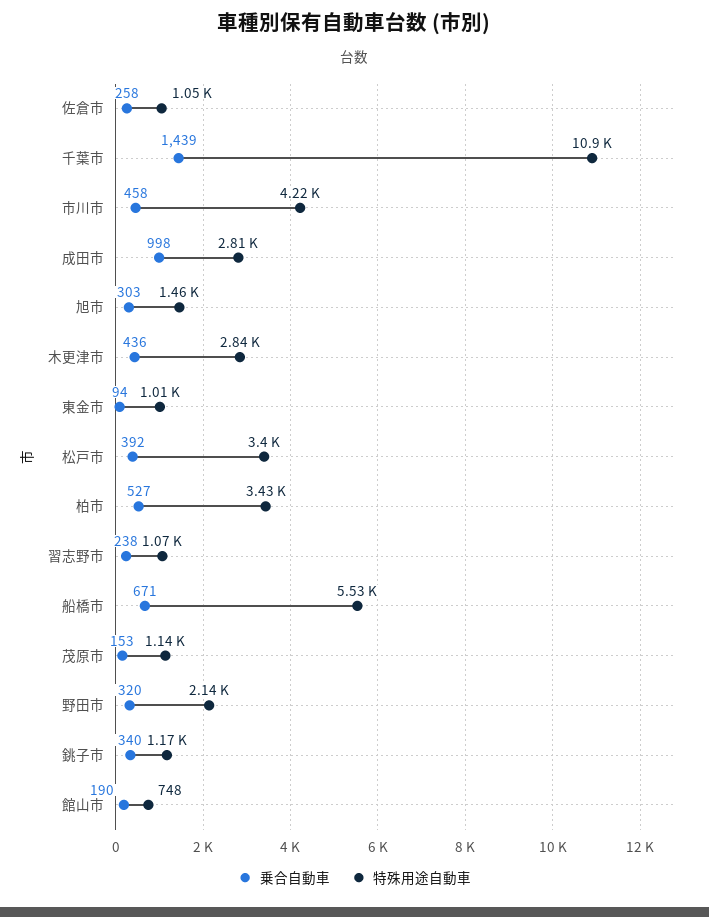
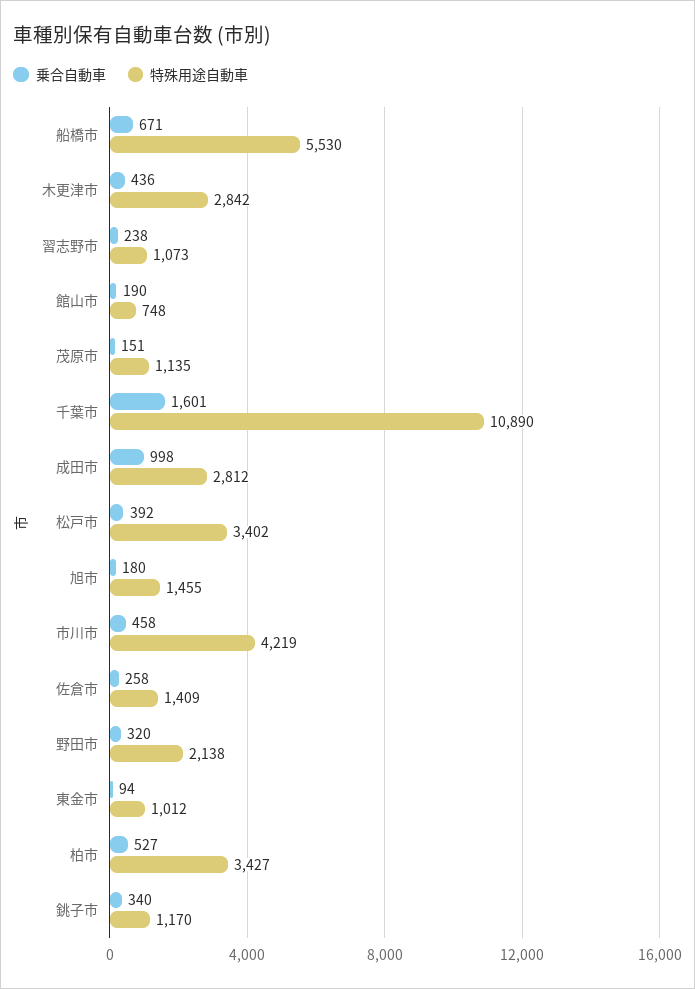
特殊用途自動車, 佐倉市: 1050 -> 1409
乗合自動車, 千葉市: 1439 -> 1601
乗合自動車, 旭市: 303 -> 180
乗合自動車, 茂原市: 153 -> 151

